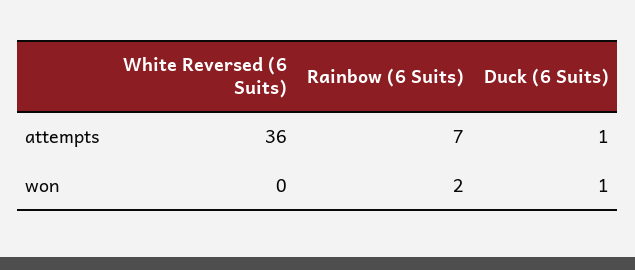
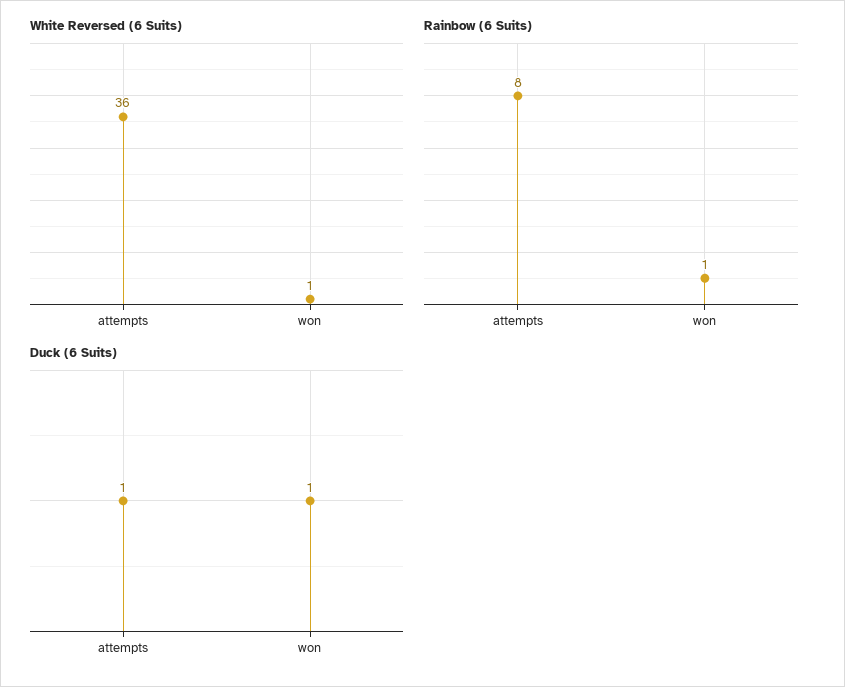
Rainbow (6 Suits), attempts: 7 -> 8
White Reversed (6 Suits), won: 0 -> 1
Rainbow (6 Suits), won: 2 -> 1

